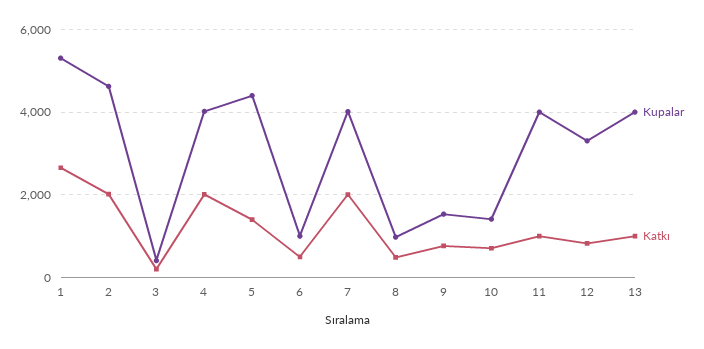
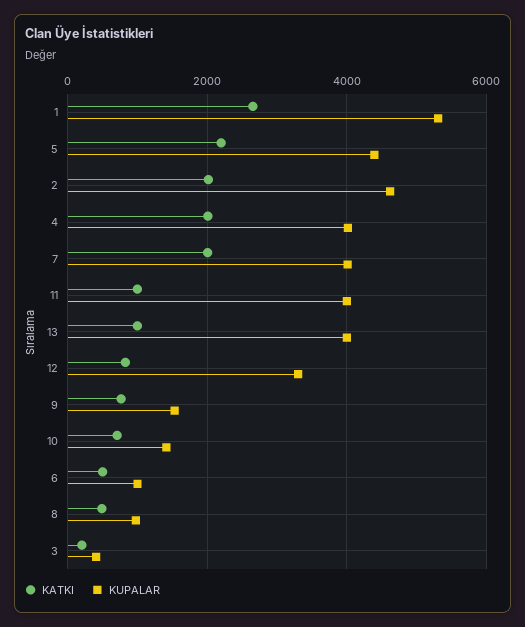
Katkı, 5: 1400 -> 2200

